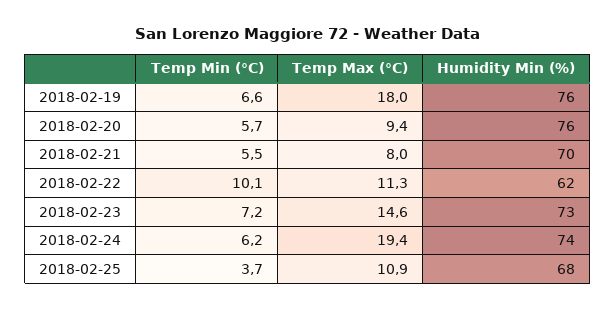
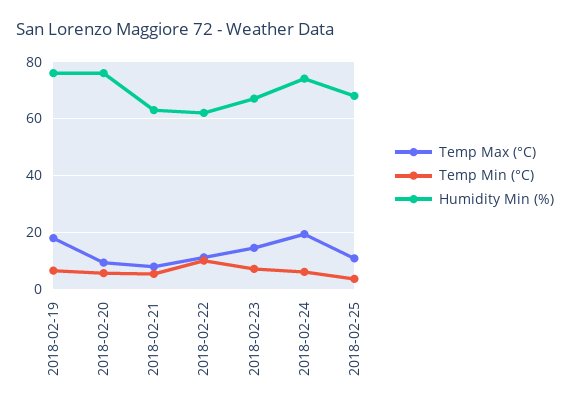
Humidity Min (%), 2018-02-21: 70 -> 62.5
Humidity Min (%), 2018-02-23: 73 -> 67.5

